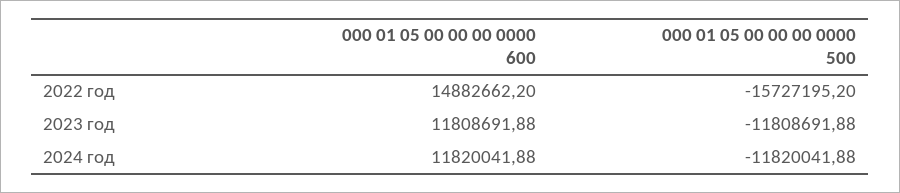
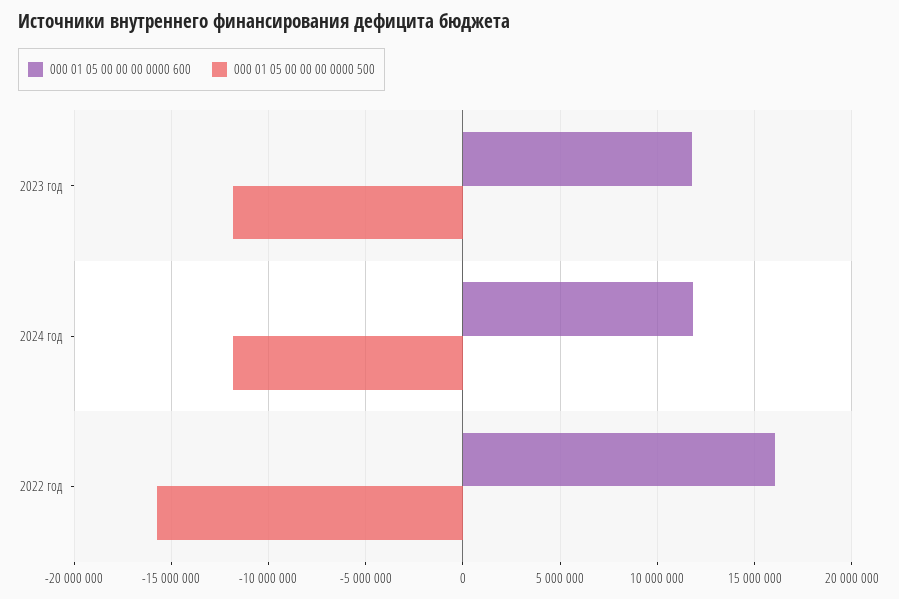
000 01 05 00 00 00 0000 600, 2022 год: 14882662.2 -> 16000000

